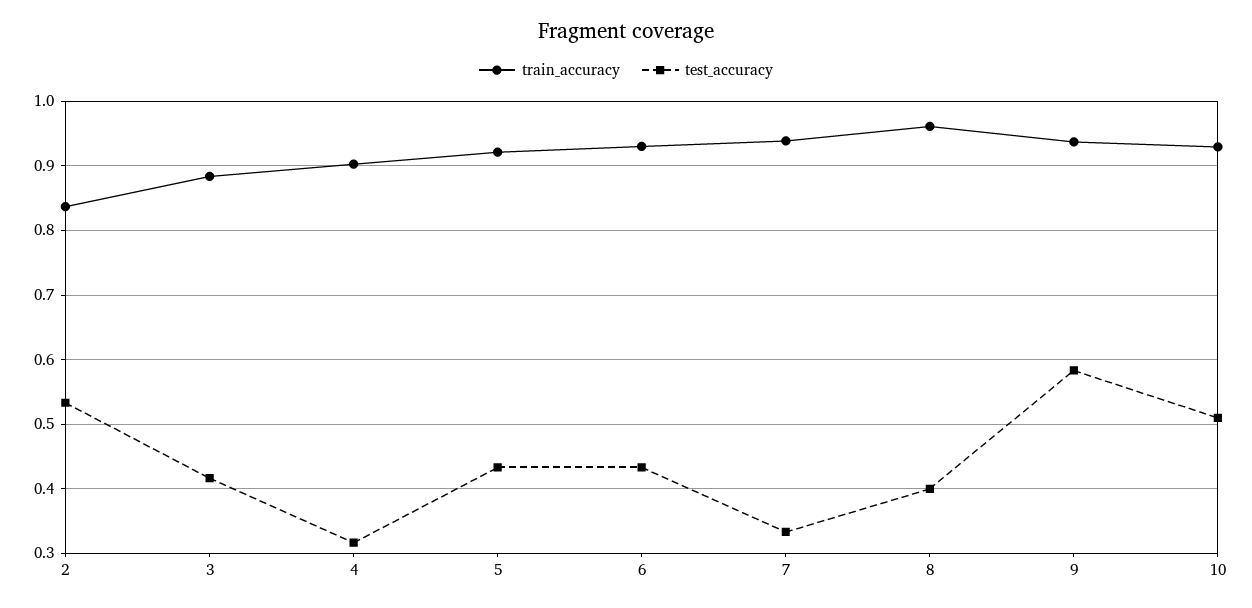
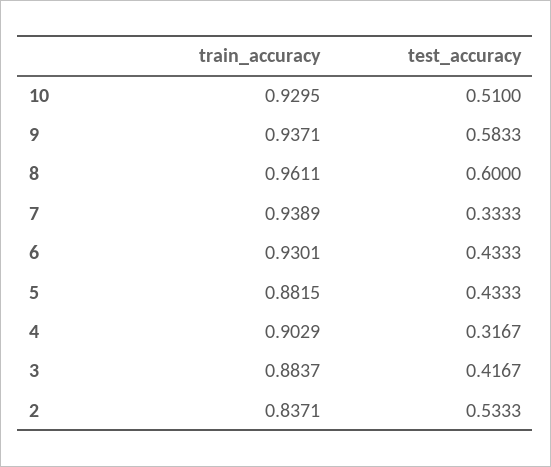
train_accuracy, 5: 0.92 -> 0.8815
test_accuracy, 8: 0.4 -> 0.6

